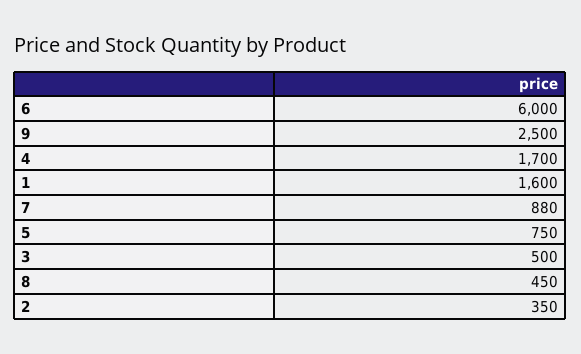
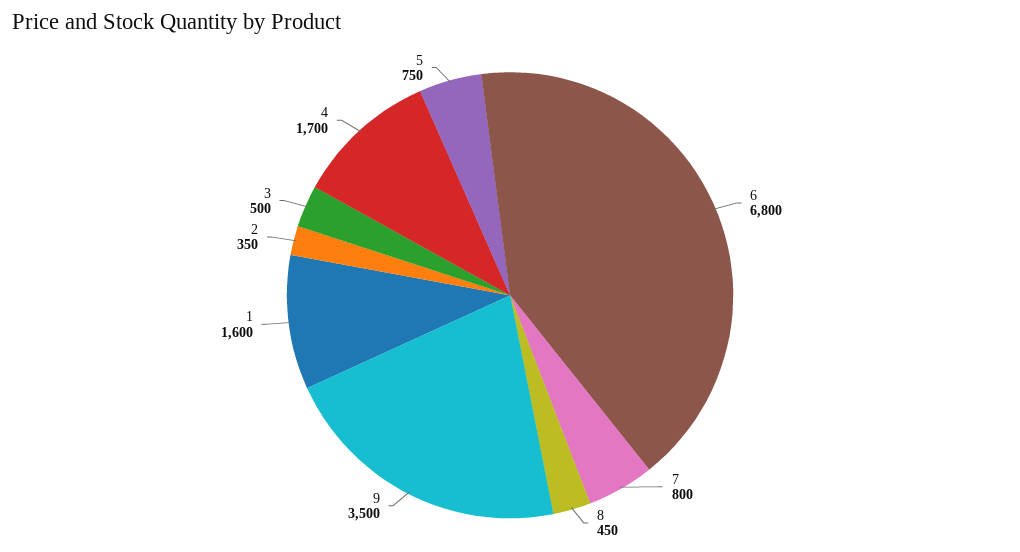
6: 6000 -> 6800
9: 2500 -> 3500
7: 880 -> 800

